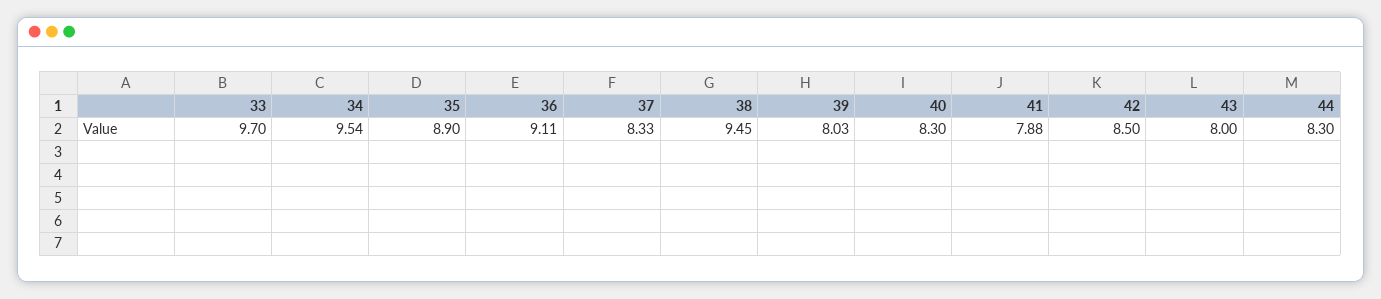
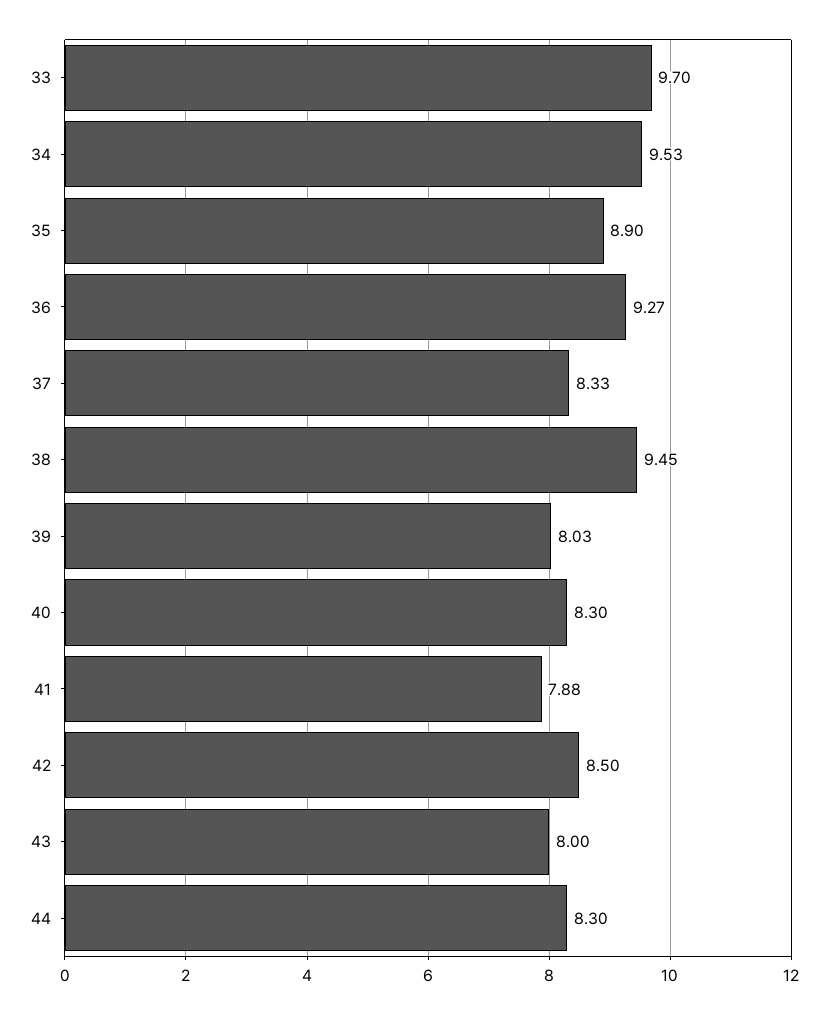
34: 9.54 -> 9.53
36: 9.11 -> 9.27

